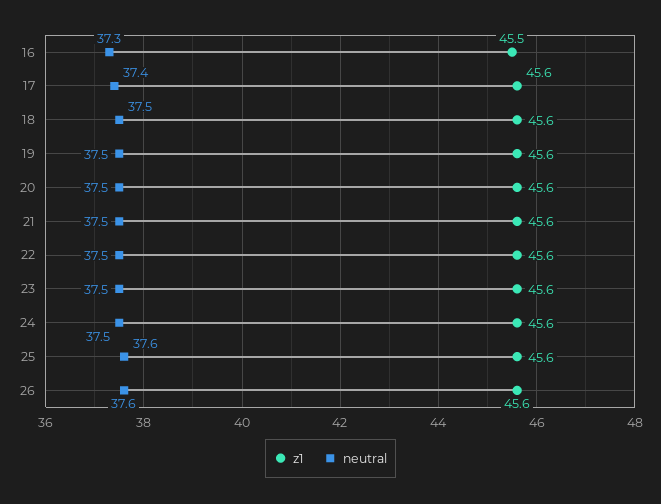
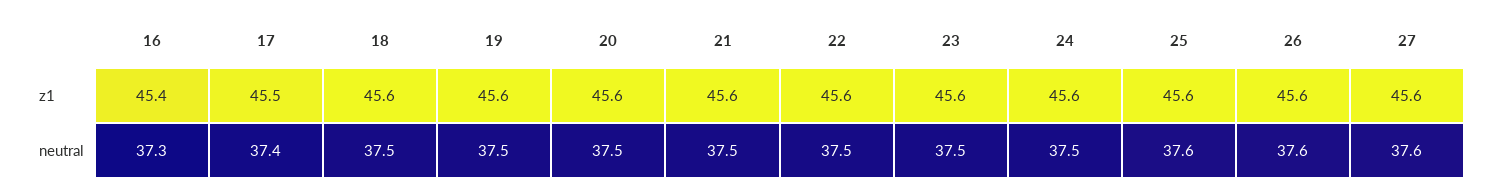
z1, 16: 45.5 -> 45.4
z1, 17: 45.6 -> 45.5
z1, 27: none -> 45.6
neutral, 27: none -> 37.6

